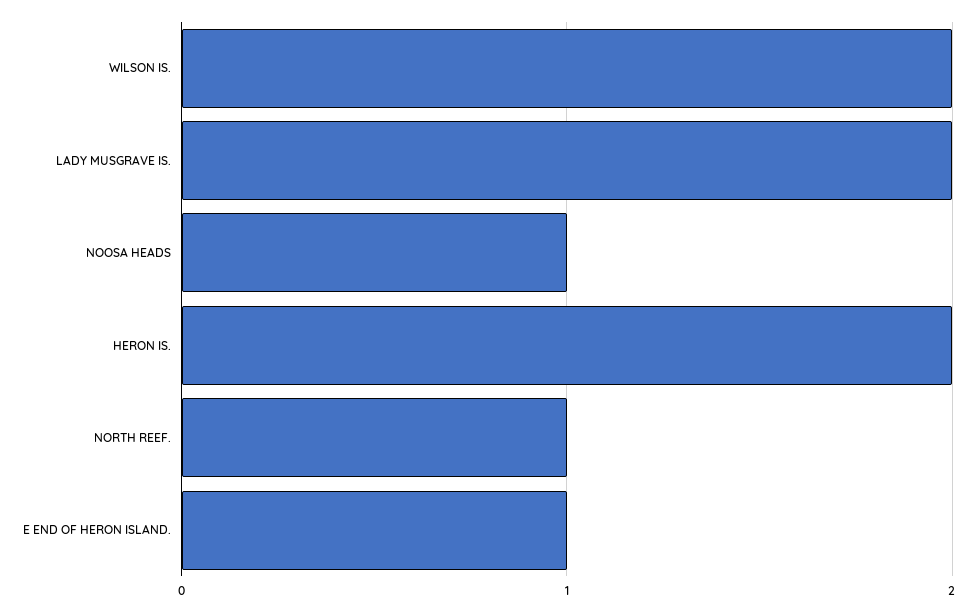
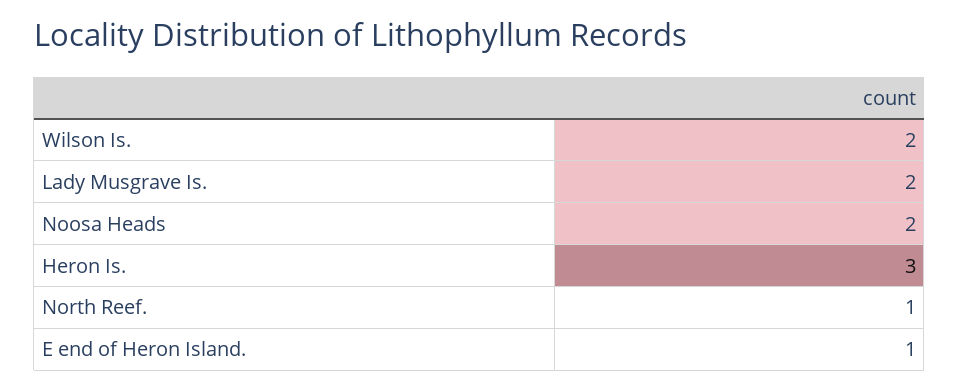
NOOSA HEADS: 1 -> 2
HERON IS.: 2 -> 3

